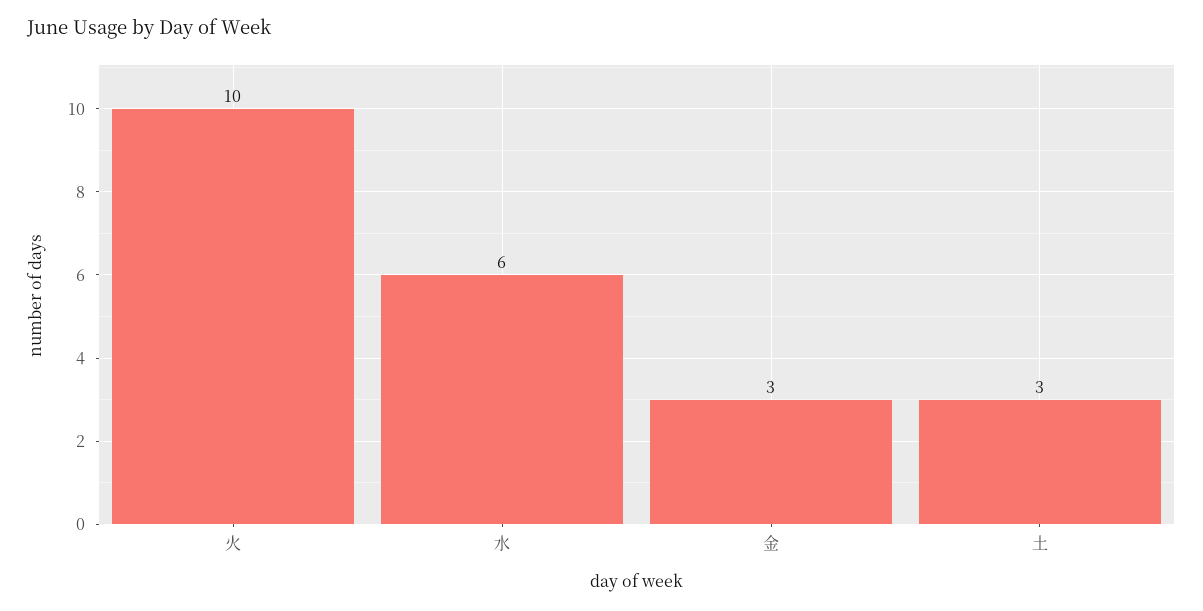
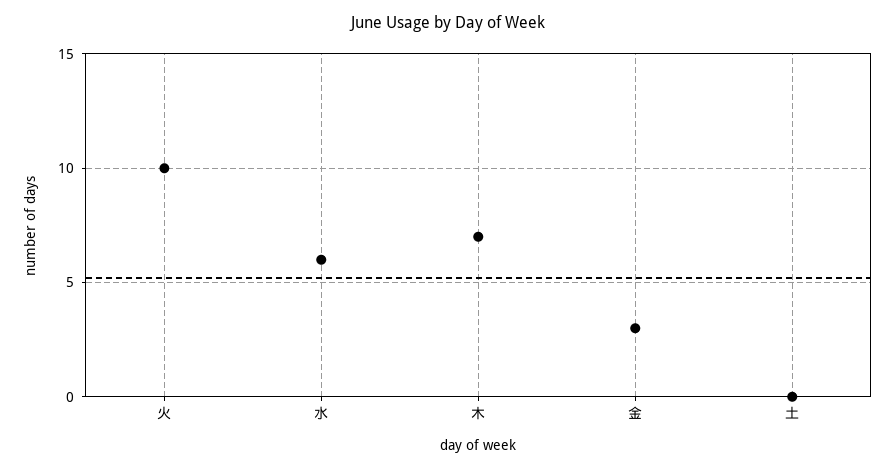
土: 3 -> 0
木: none -> 7

